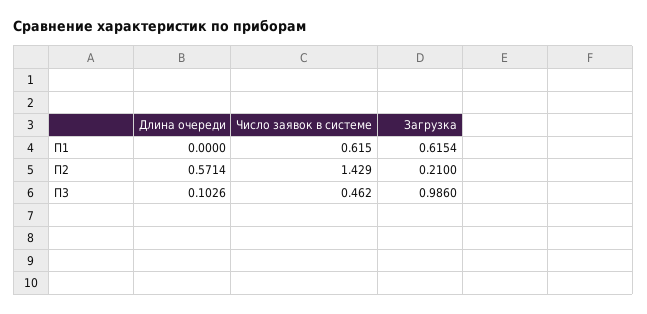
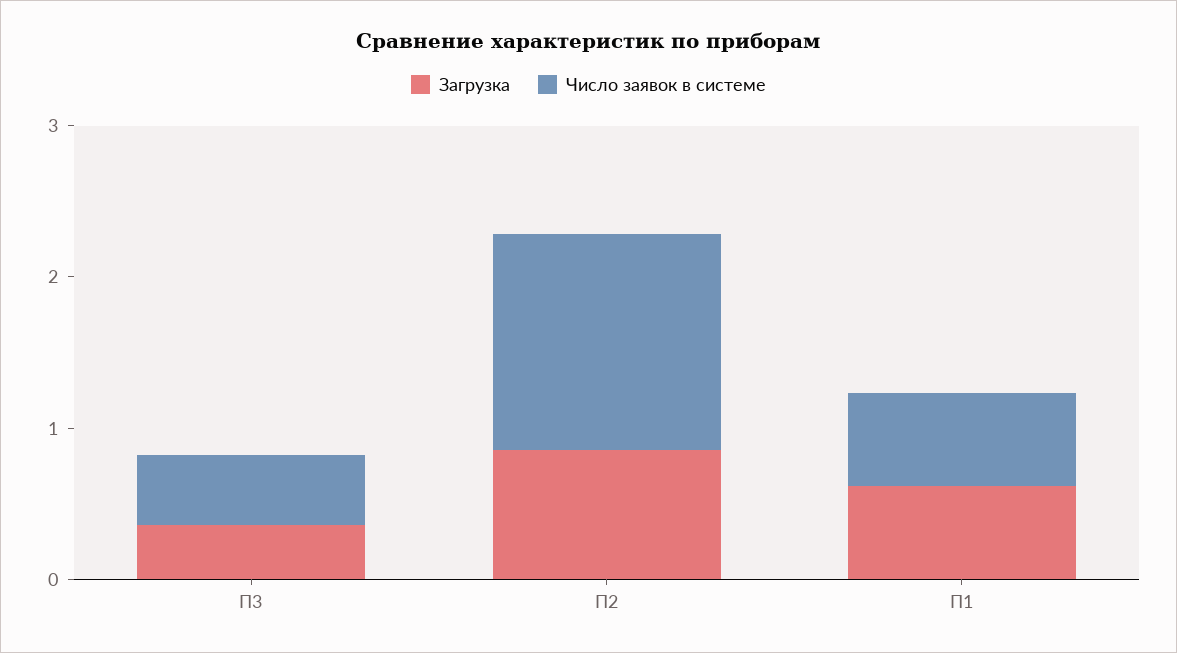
Длина очереди, П1: 0 -> none
Длина очереди, П2: 0.5714 -> none
Загрузка, П2: 0.21 -> 0.8
Длина очереди, П3: 0.1026 -> none
Загрузка, П3: 0.986 -> 0.4

